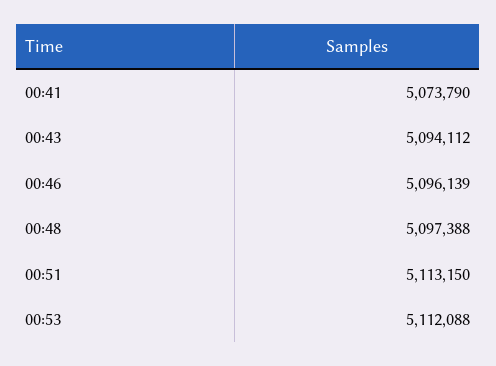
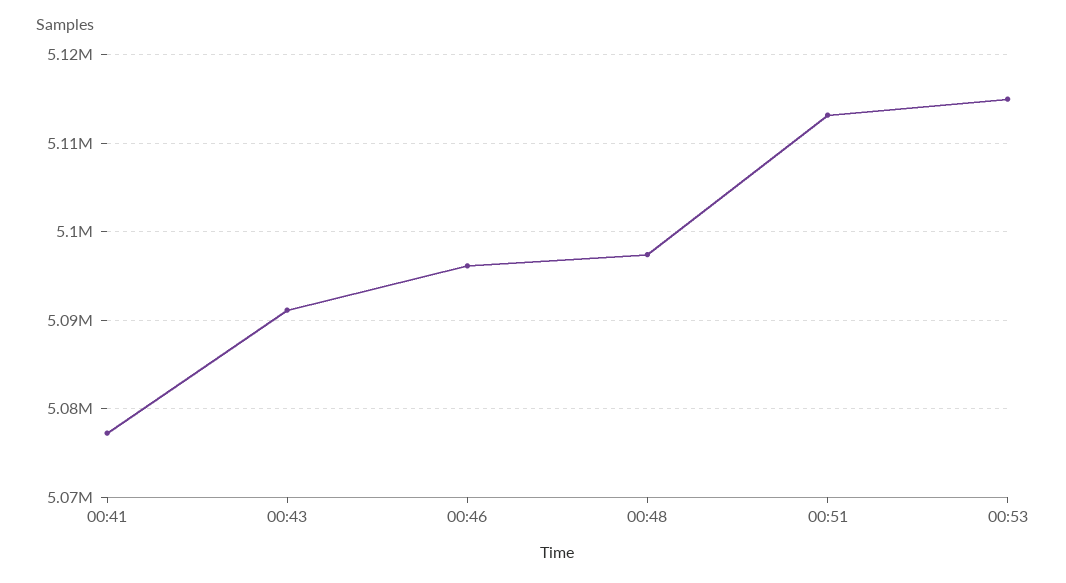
00:41: 5073790 -> 5077000
00:43: 5094112 -> 5091000
00:53: 5112088 -> 5115000

